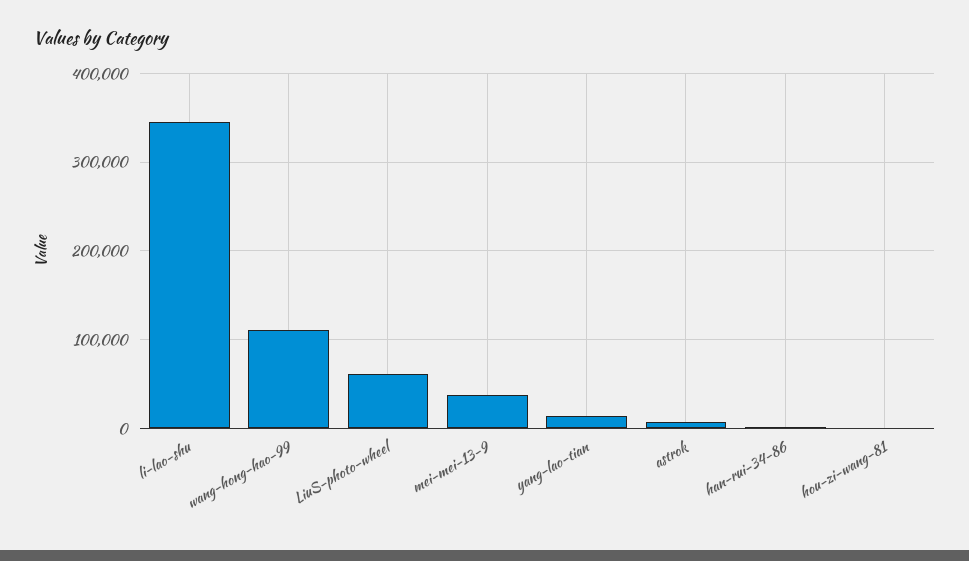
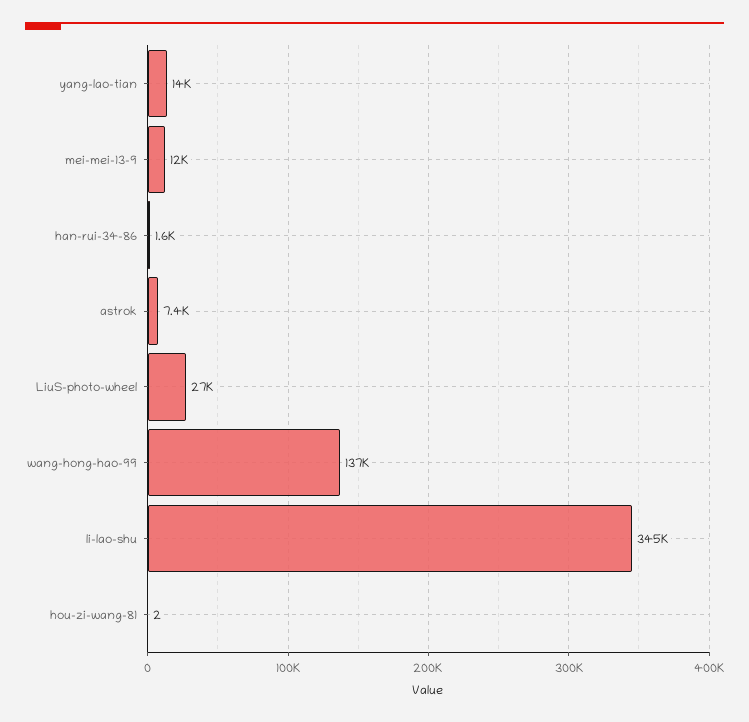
wang-hong-hao-99: 110000 -> 137000
LiuS-photo-wheel: 60000 -> 27000
mei-mei-13-9: 40000 -> 12000

